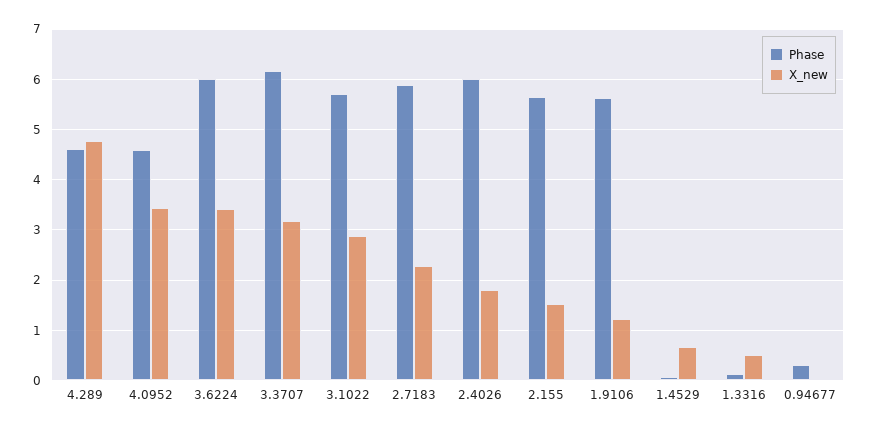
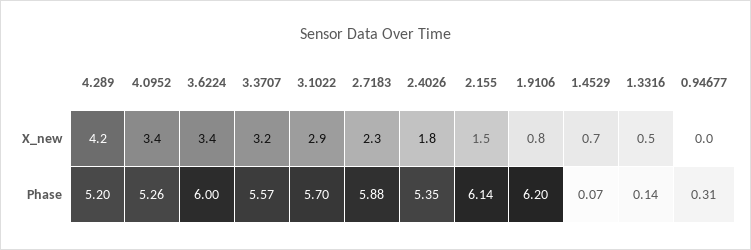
Phase, 4.289: 4.6 -> 5.2
X_new, 4.289: 4.8 -> 4.2
Phase, 4.0952: 4.6 -> 5.26
Phase, 3.3707: 6.2 -> 5.57
Phase, 2.4026: 6 -> 5.35
Phase, 2.155: 5.6 -> 6.14
Phase, 1.9106: 5.6 -> 6.2
X_new, 1.9106: 1.2 -> 0.8

